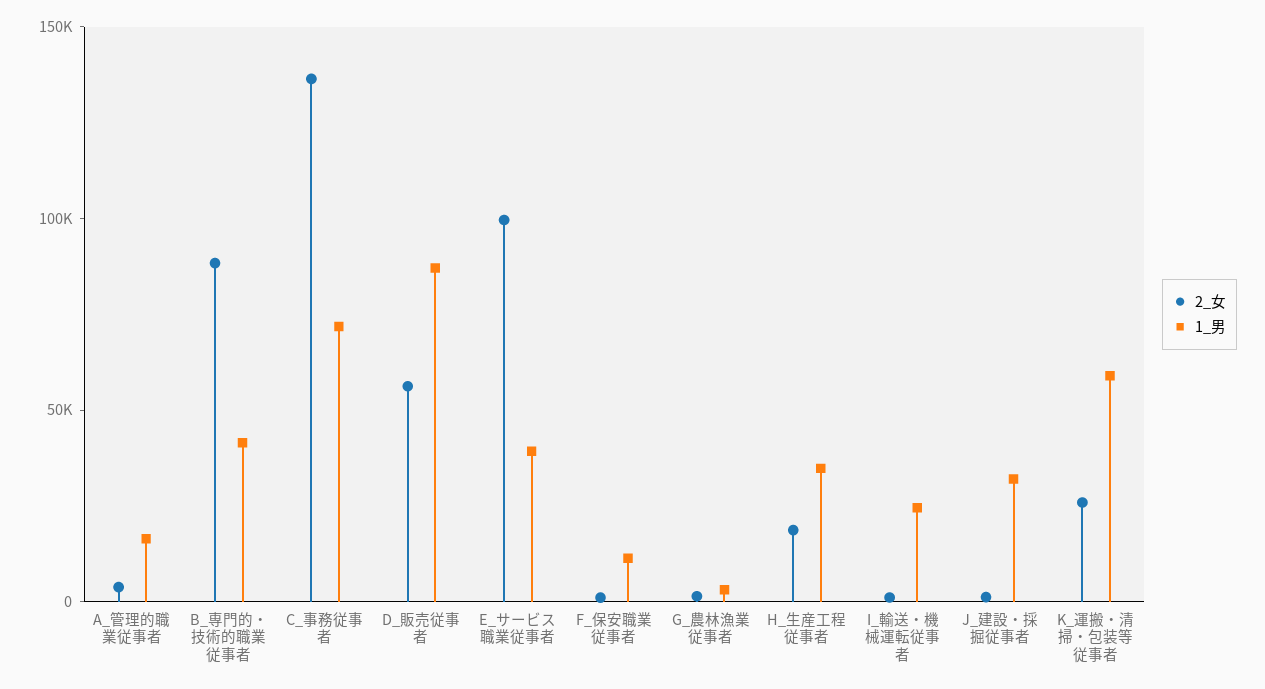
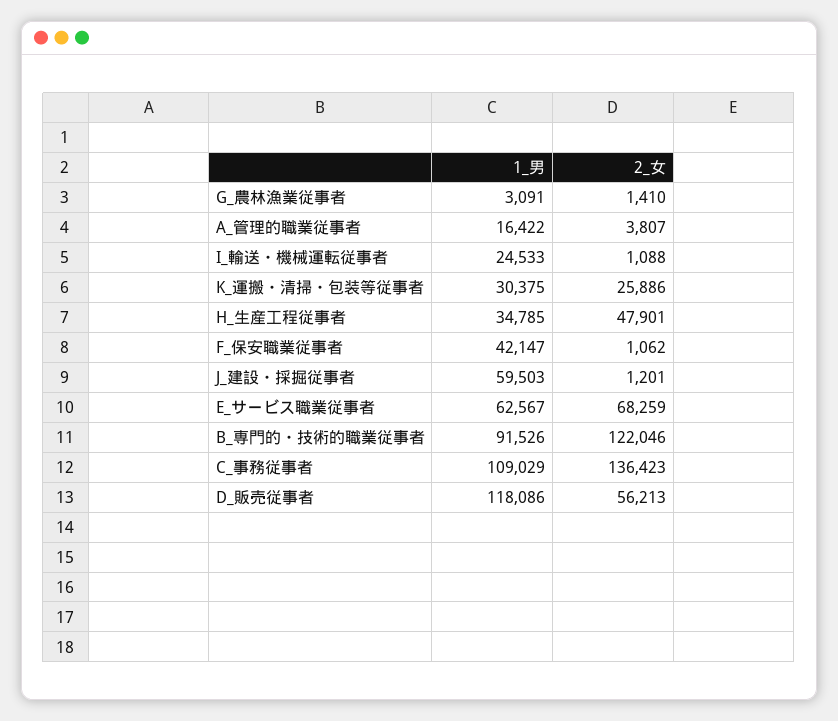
2_女, B_専門的・技術的職業従事者: 90000 -> 122046
1_男, B_専門的・技術的職業従事者: 40000 -> 91526
1_男, C_事務従事者: 70000 -> 109029
1_男, D_販売従事者: 90000 -> 118086
2_女, E_サービス職業従事者: 100000 -> 68259
1_男, E_サービス職業従事者: 40000 -> 62567
1_男, F_保安職業従事者: 10000 -> 42147
2_女, H_生産工程従事者: 20000 -> 47901
1_男, J_建設・採掘従事者: 30000 -> 59503
1_男, K_運搬・清掃・包装等従事者: 60000 -> 30375

